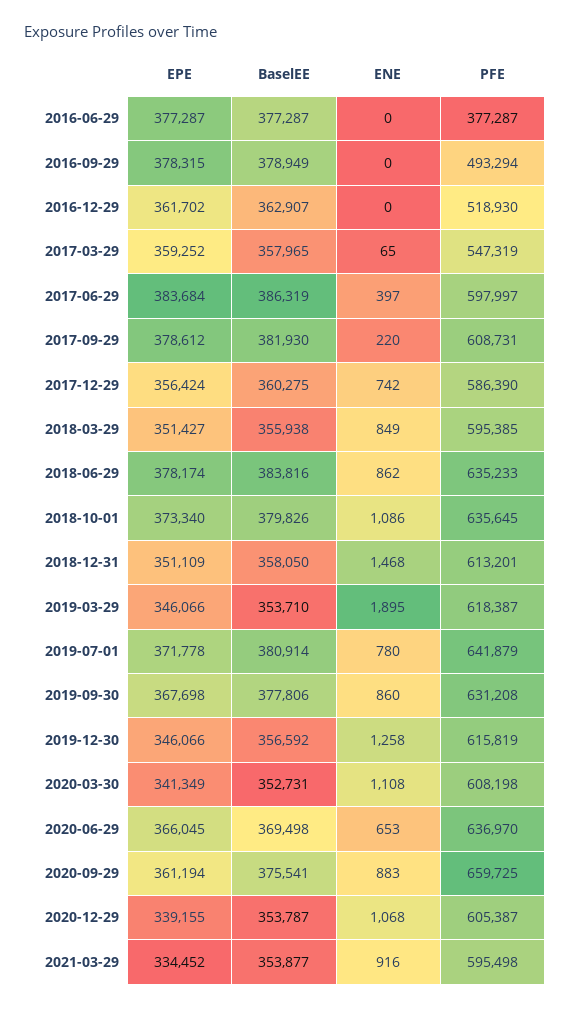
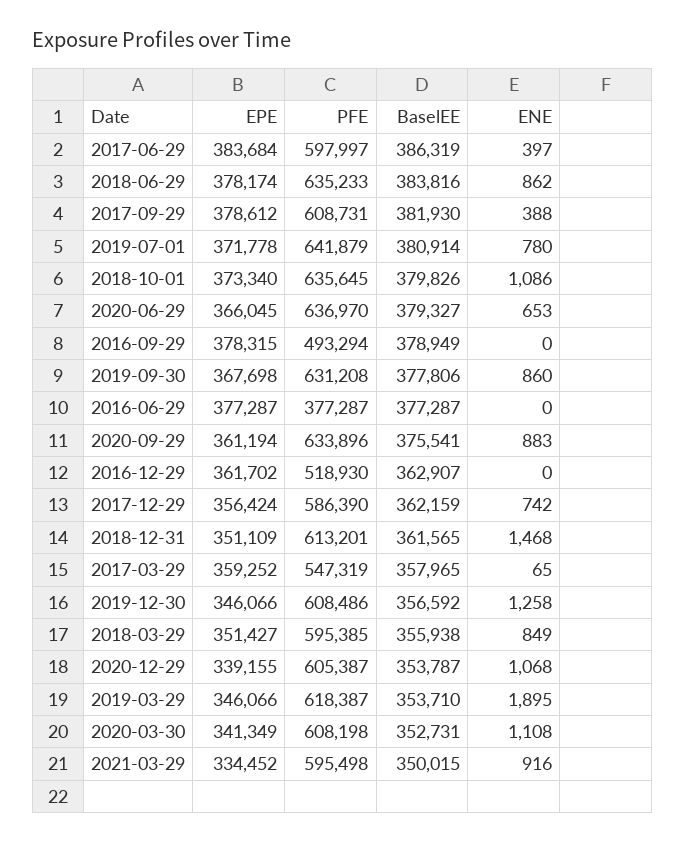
ENE, 2017-09-29: 220 -> 388
BaselEE, 2017-12-29: 360275 -> 362159
BaselEE, 2018-12-31: 358050 -> 361565
PFE, 2019-12-30: 615819 -> 608486
BaselEE, 2020-06-29: 369498 -> 379327
PFE, 2020-09-29: 659725 -> 633896
BaselEE, 2021-03-29: 353877 -> 350015

